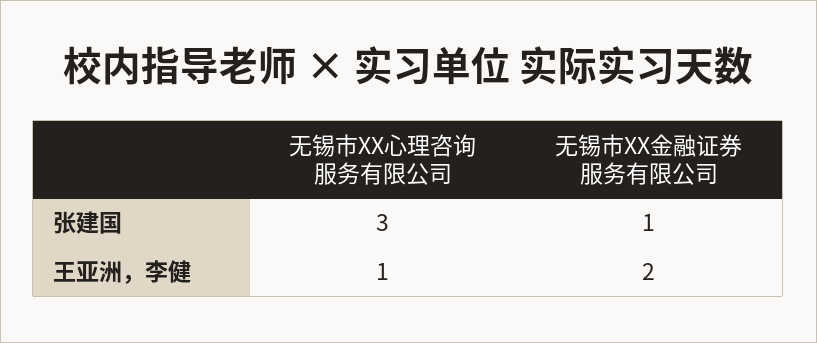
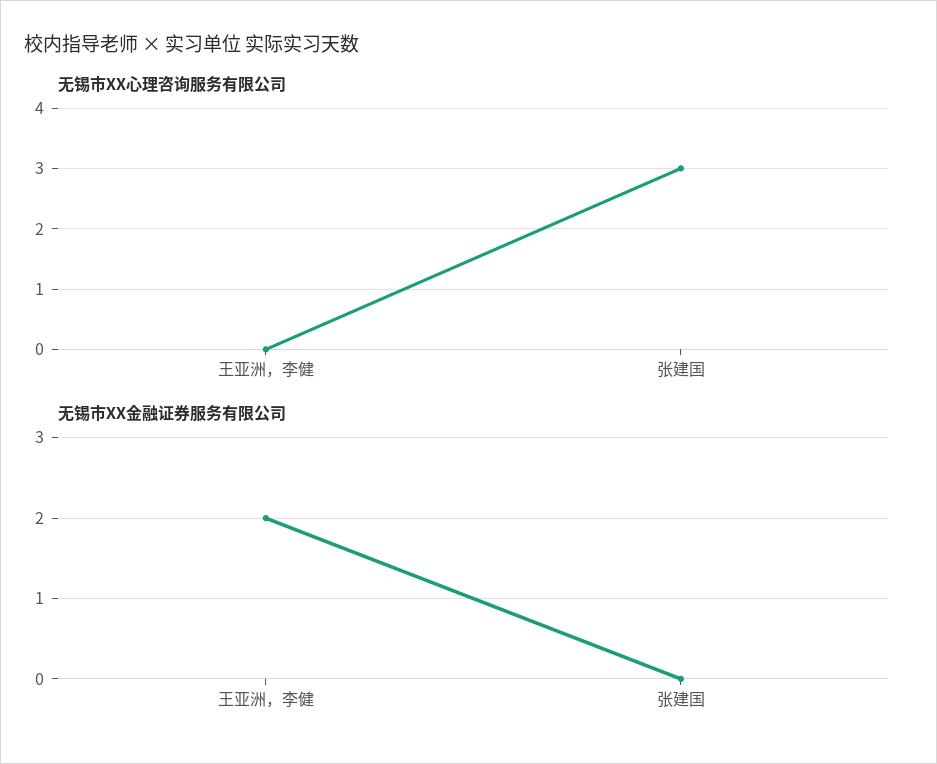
无锡市XX金融证券服务有限公司, 张建国: 1 -> 0
无锡市XX心理咨询服务有限公司, 王亚洲，李健: 1 -> 0

